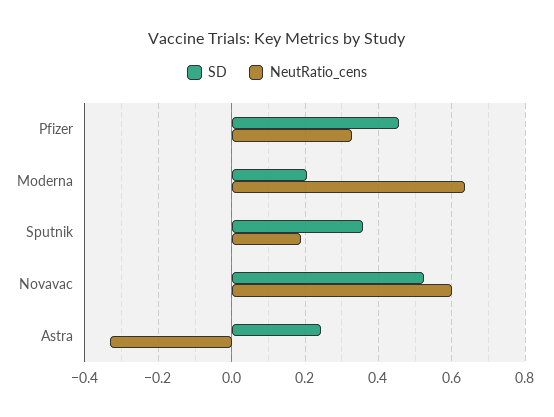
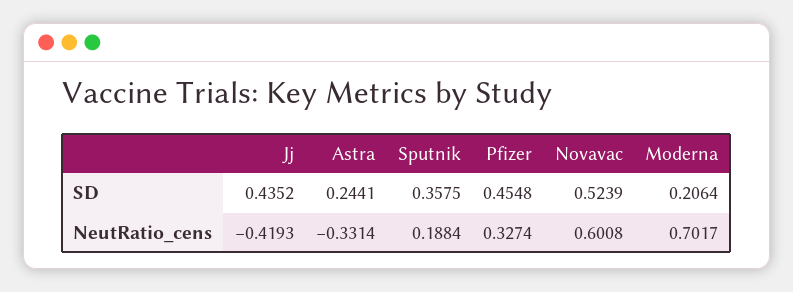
NeutRatio_cens, Moderna: 0.64 -> 0.7017
SD, Jj: none -> 0.4352
NeutRatio_cens, Jj: none -> -0.4193

